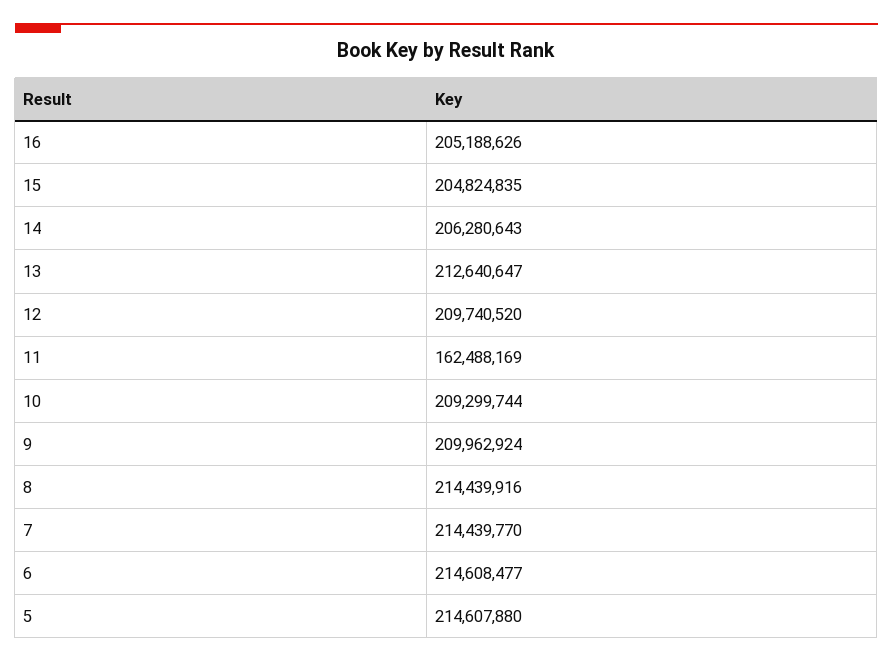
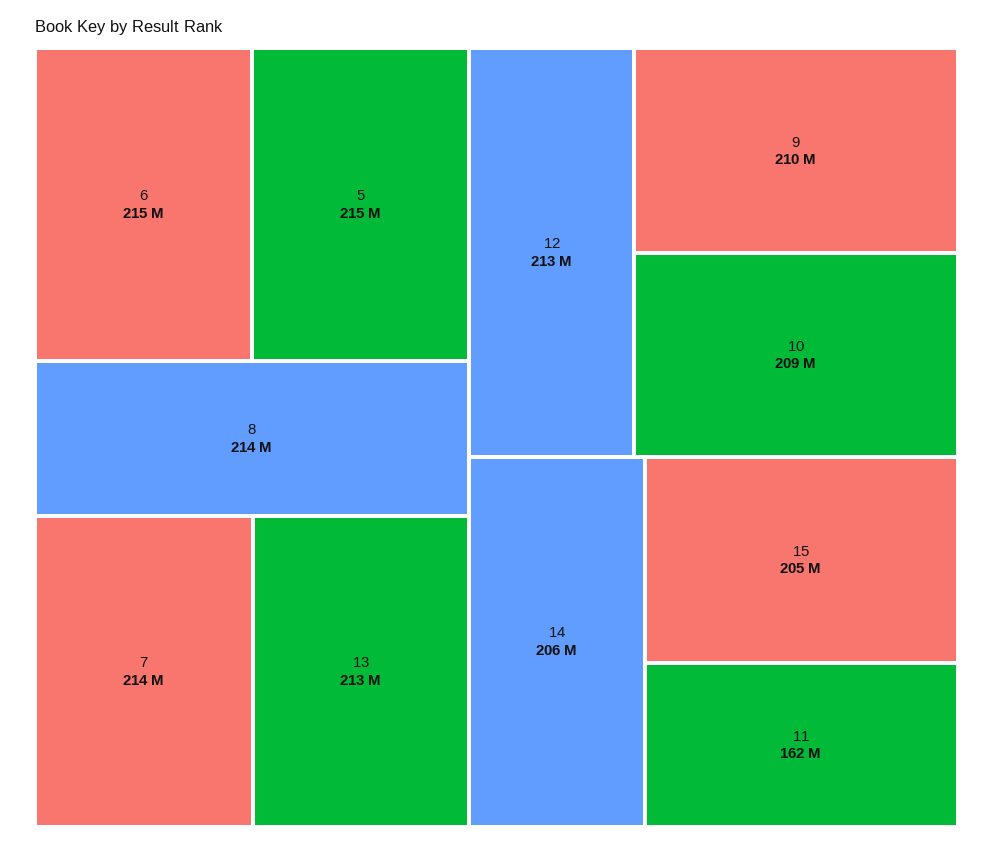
16: 205188626 -> none
12: 209740520 -> 213000000

